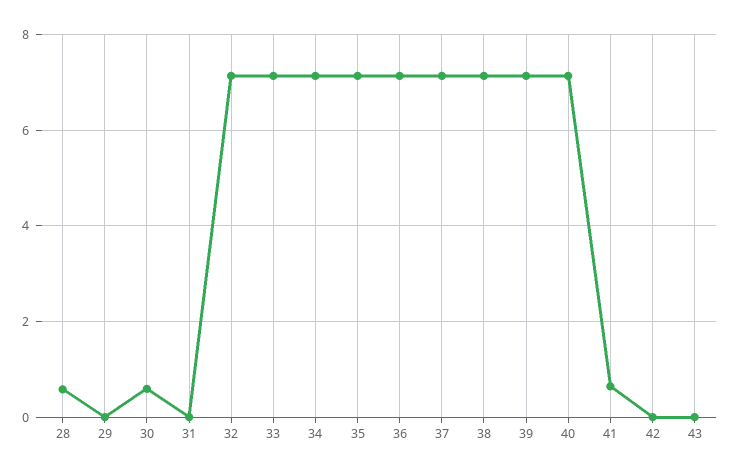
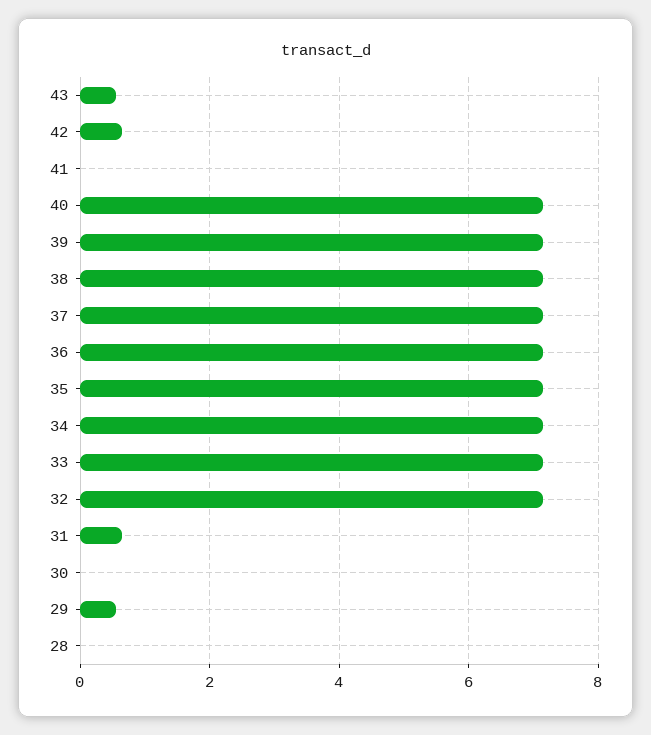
28: 0.6 -> 0
29: 0 -> 0.6
30: 0.6 -> 0
31: 0 -> 0.6
41: 0.6 -> 0
42: 0 -> 0.6
43: 0 -> 0.6

